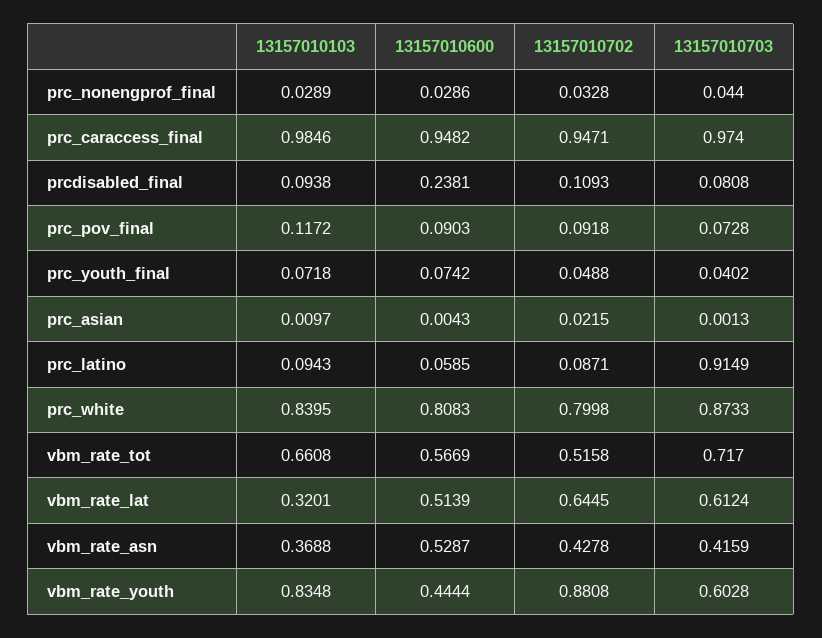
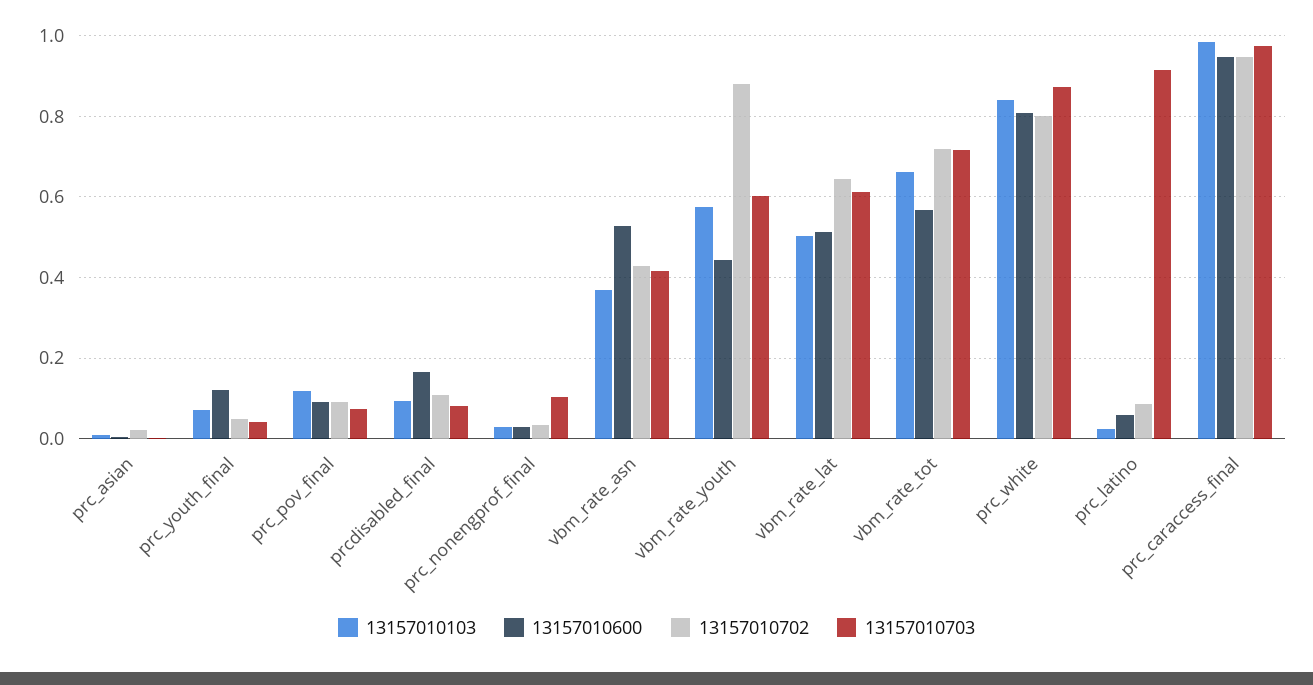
13157010703, prc_nonengprof_final: 0.044 -> 0.1
13157010600, prcdisabled_final: 0.2381 -> 0.16
13157010600, prc_youth_final: 0.0742 -> 0.12
13157010103, prc_latino: 0.0943 -> 0.02
13157010702, vbm_rate_tot: 0.5158 -> 0.72
13157010103, vbm_rate_lat: 0.3201 -> 0.5
13157010103, vbm_rate_youth: 0.8348 -> 0.58

